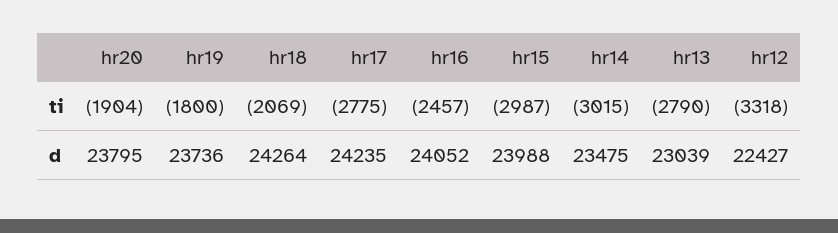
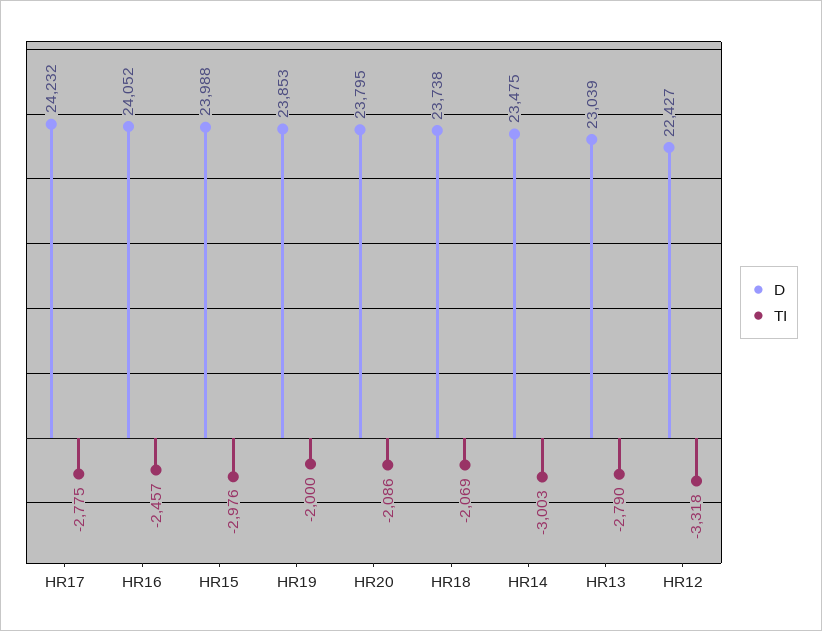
ti, hr20: -1904 -> -2086
ti, hr19: -1800 -> -2000
ti, hr15: -2987 -> -2976
ti, hr14: -3015 -> -3003
d, hr19: 23736 -> 23853
d, hr18: 24264 -> 23738
d, hr17: 24235 -> 24232

